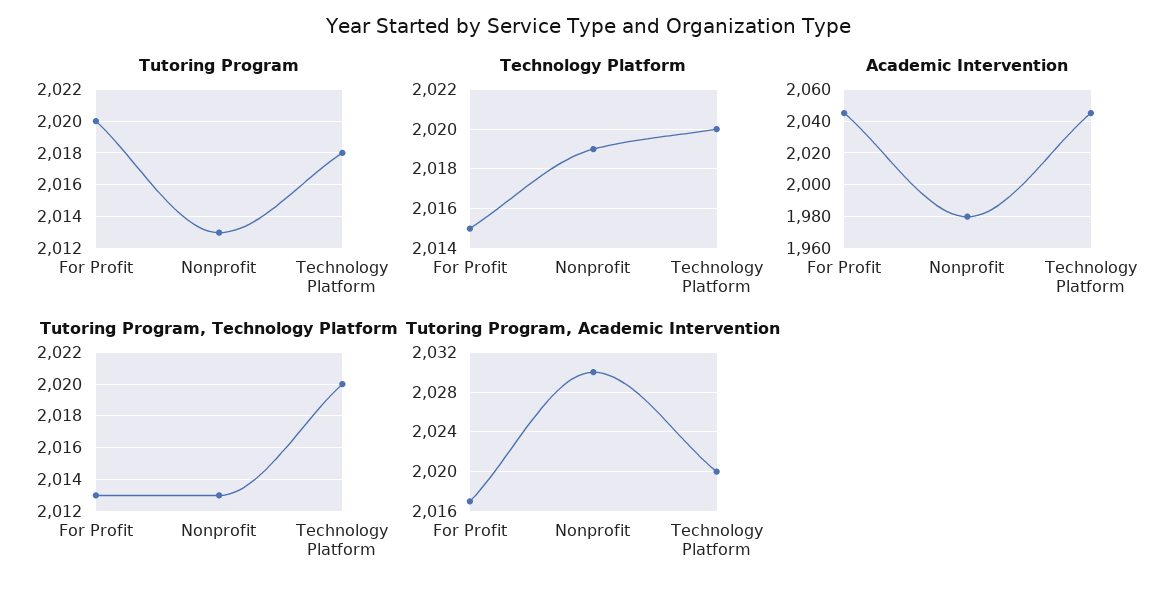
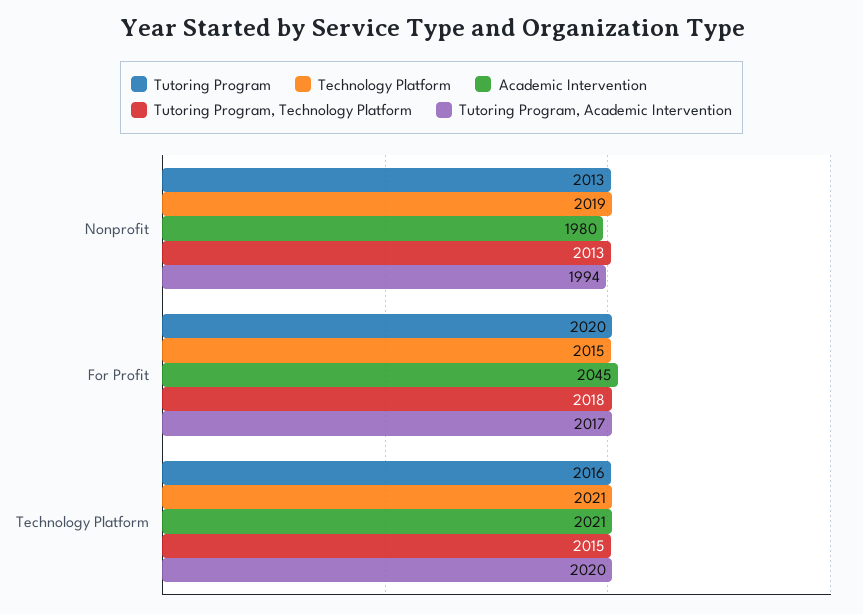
Tutoring Program, Technology Platform: 2018 -> 2016
Technology Platform, Technology Platform: 2020 -> 2021
Academic Intervention, Technology Platform: 2045 -> 2021
Tutoring Program, Technology Platform, For Profit: 2013 -> 2018
Tutoring Program, Technology Platform, Technology Platform: 2020 -> 2015
Tutoring Program, Academic Intervention, Nonprofit: 2030 -> 1994

